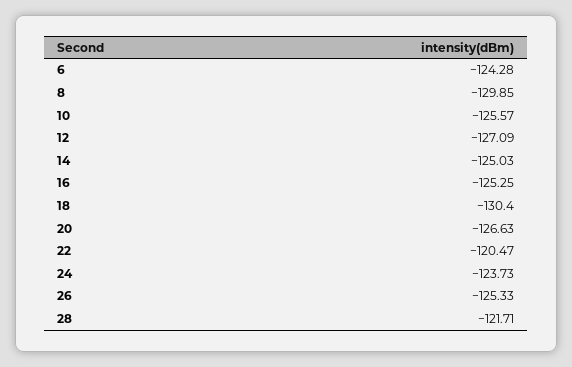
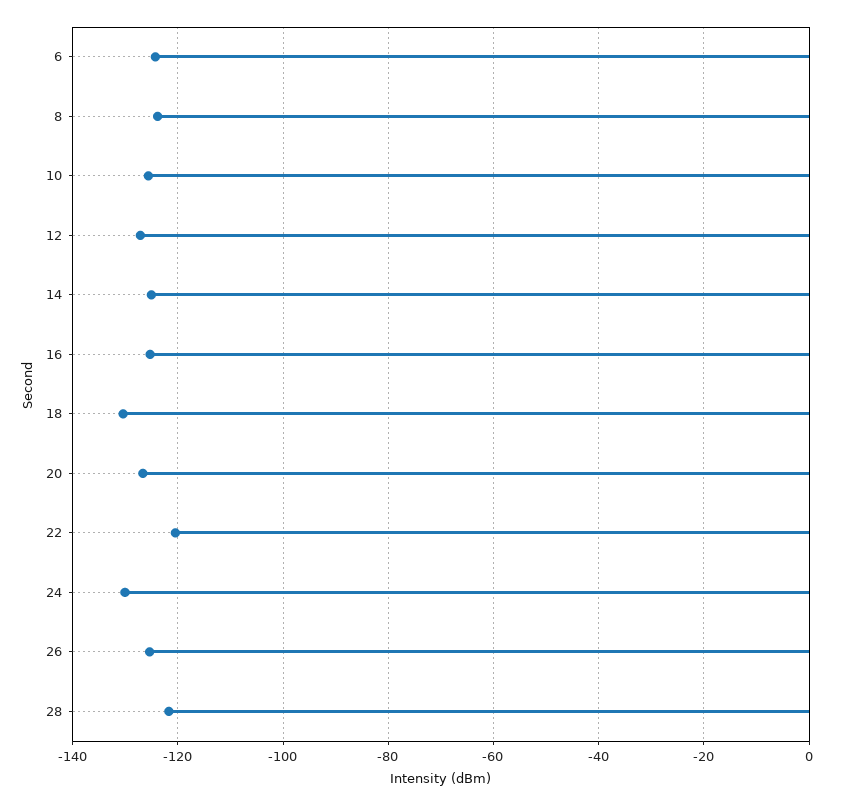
8: -129.85 -> -124
24: -123.73 -> -130

